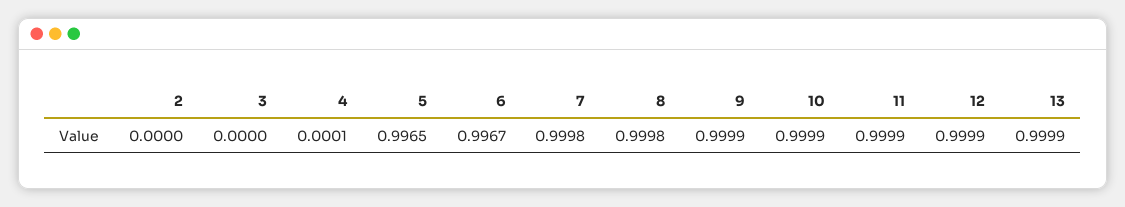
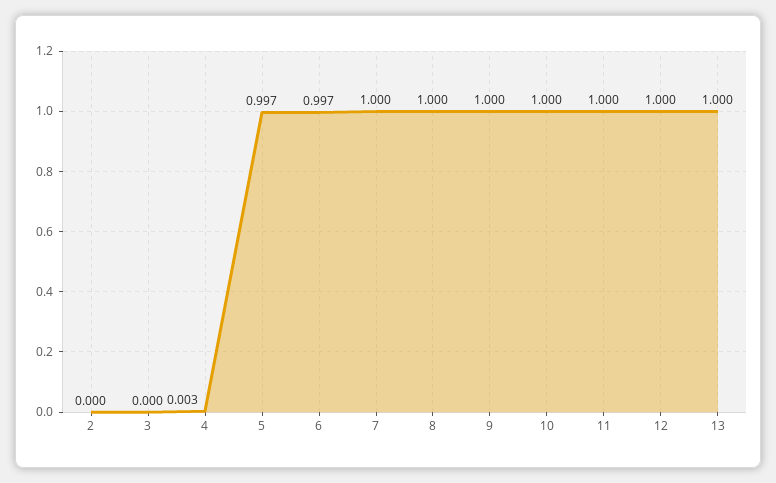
4: 0.0001 -> 0.003

